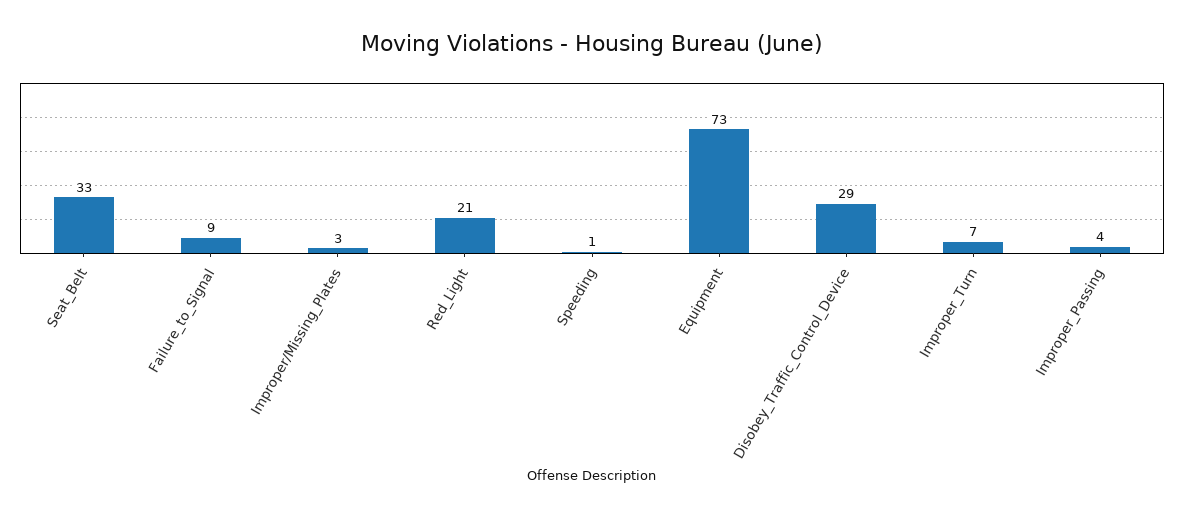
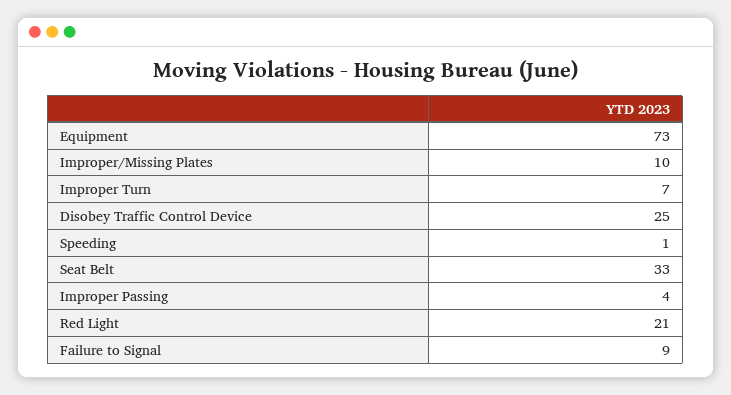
Improper/Missing_Plates: 3 -> 10
Disobey_Traffic_Control_Device: 29 -> 25

